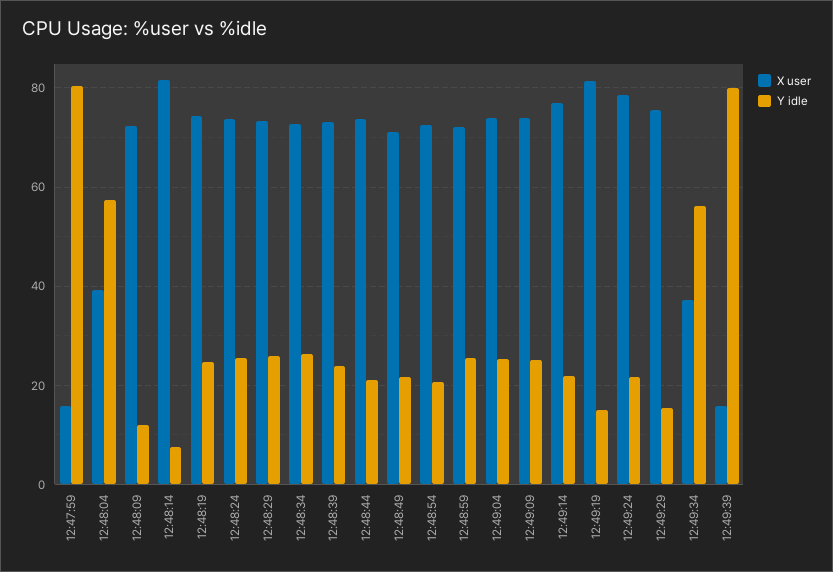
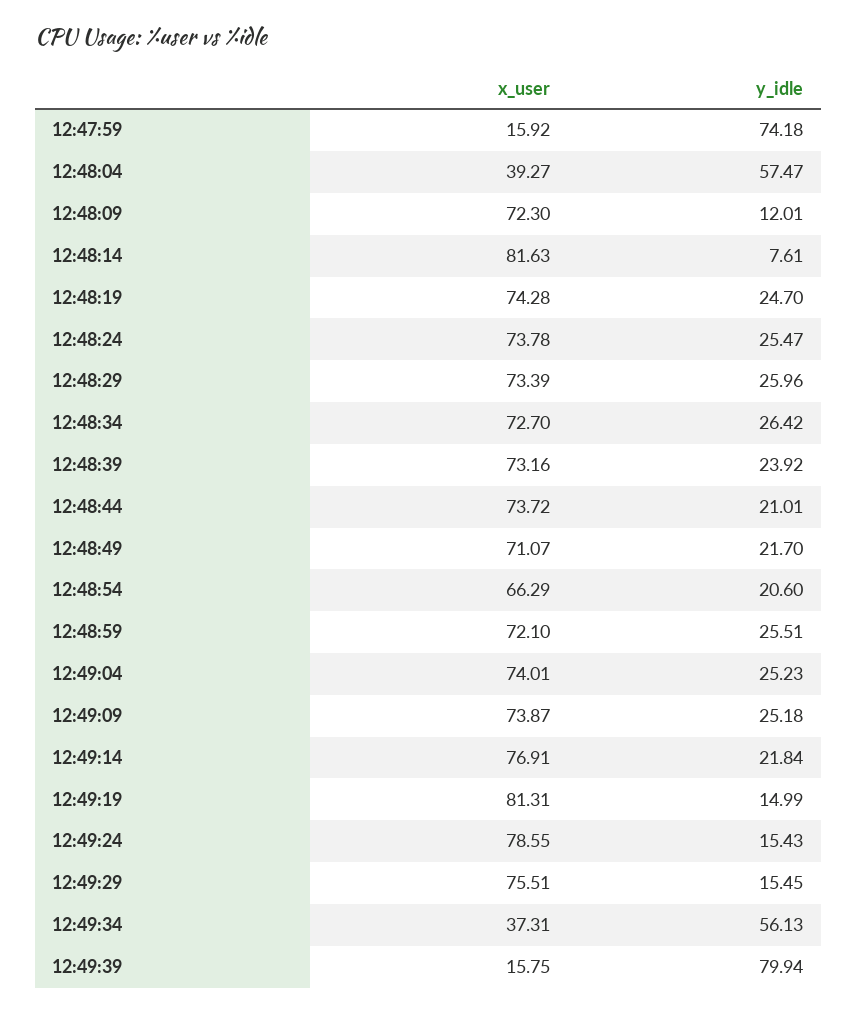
Y idle, 12:47:59: 80 -> 74.18
X user, 12:48:54: 72 -> 66.29
Y idle, 12:49:24: 22 -> 15.43

